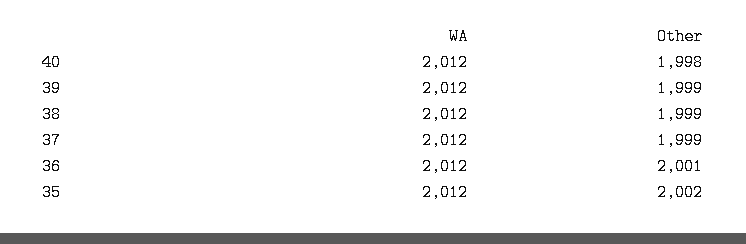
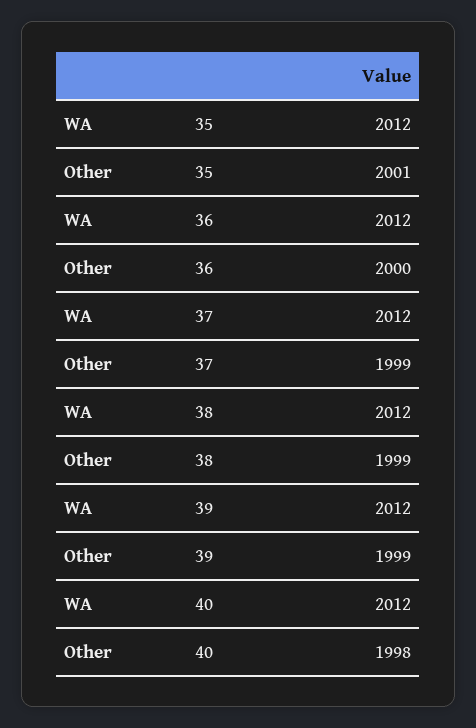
Other, 36: 2001 -> 2000
Other, 35: 2002 -> 2001

